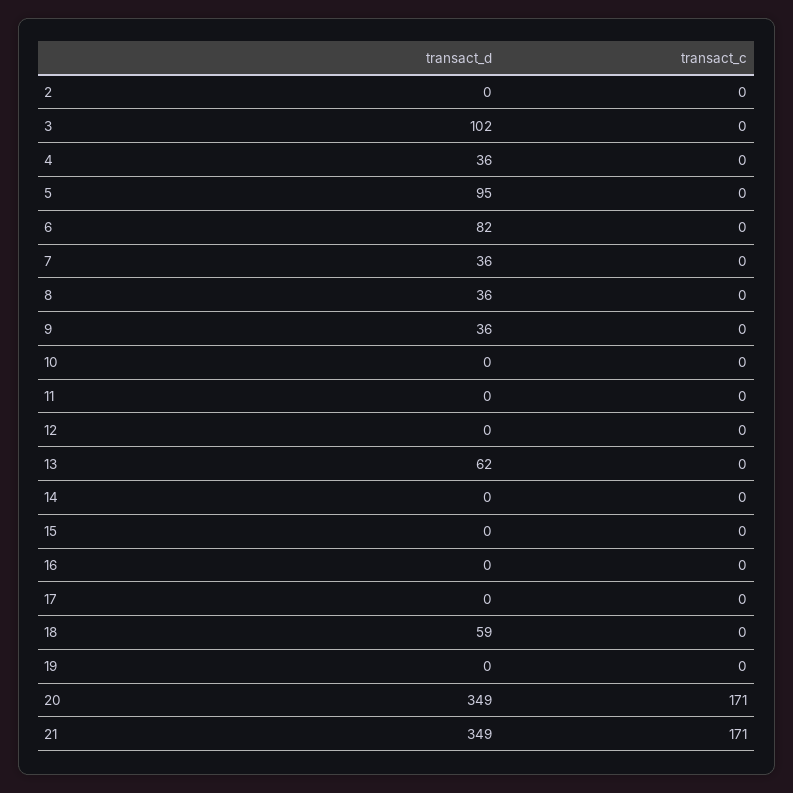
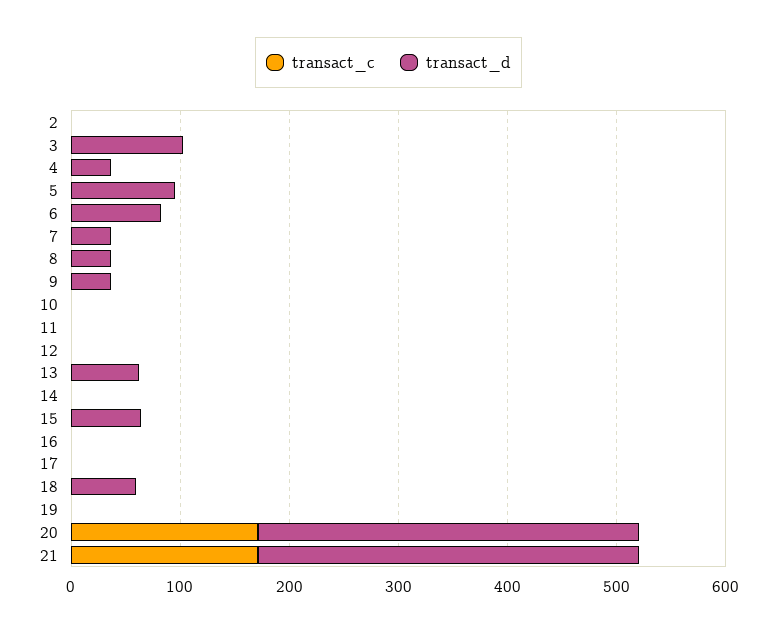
transact_d, 15: 0 -> 60

